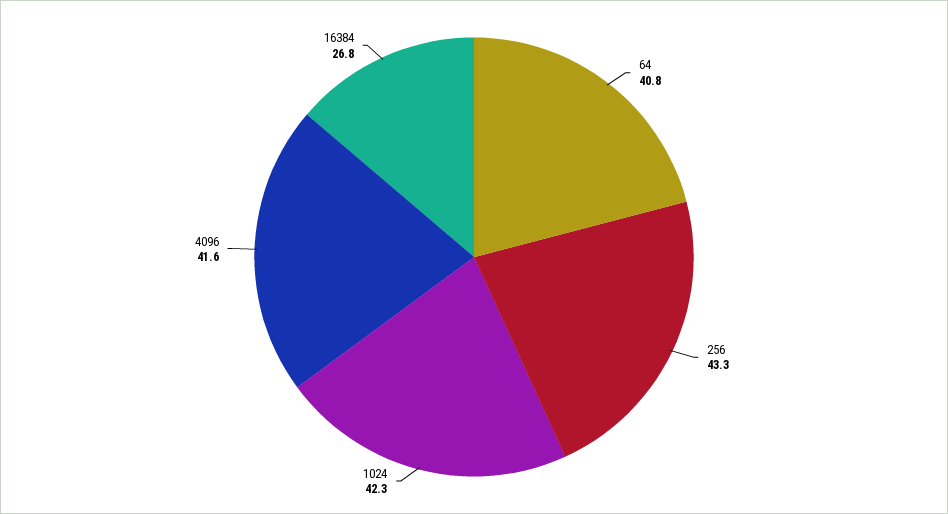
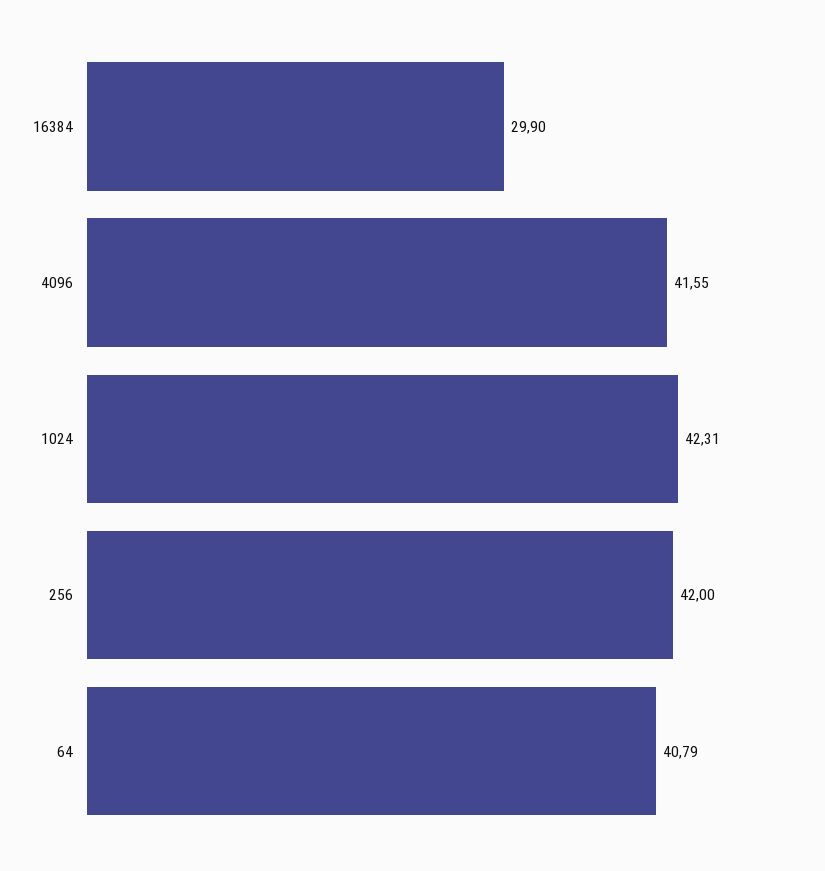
256: 43.3 -> 42
16384: 26.8 -> 29.9

